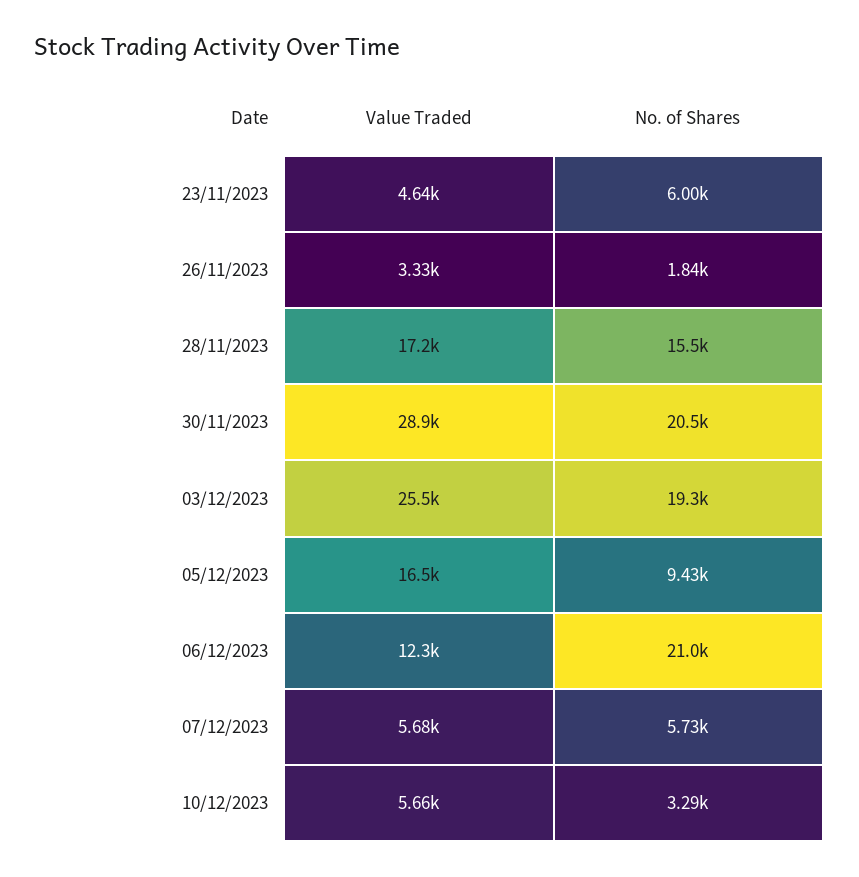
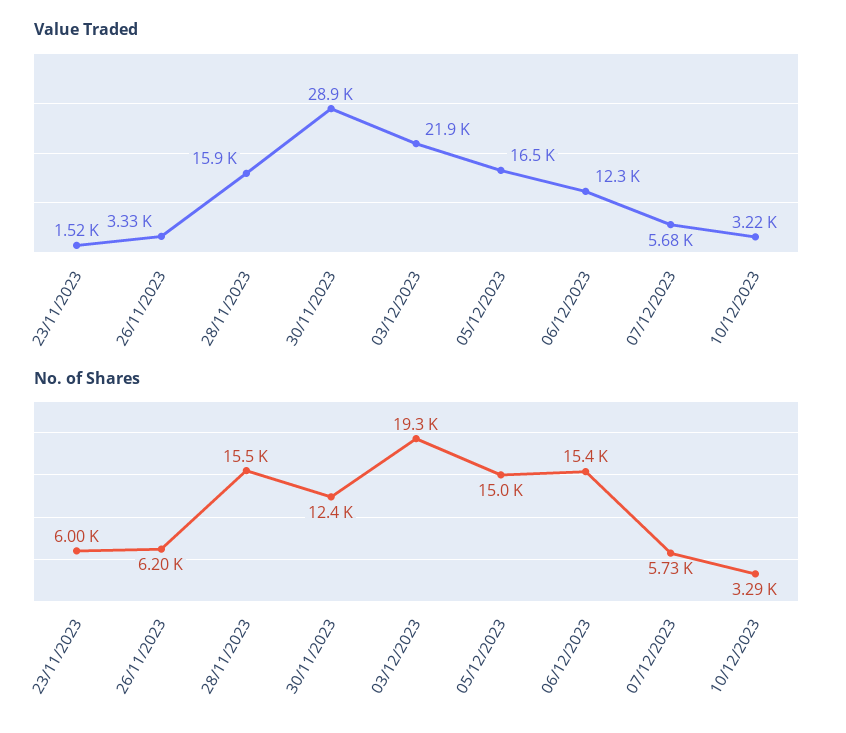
Value Traded, 23/11/2023: 4640 -> 1520
No. of Shares, 26/11/2023: 1840 -> 6200
Value Traded, 28/11/2023: 17200 -> 15900
No. of Shares, 30/11/2023: 20500 -> 12400
Value Traded, 03/12/2023: 25500 -> 21900
No. of Shares, 05/12/2023: 9430 -> 15000
No. of Shares, 06/12/2023: 21000 -> 15400
Value Traded, 10/12/2023: 5660 -> 3220

